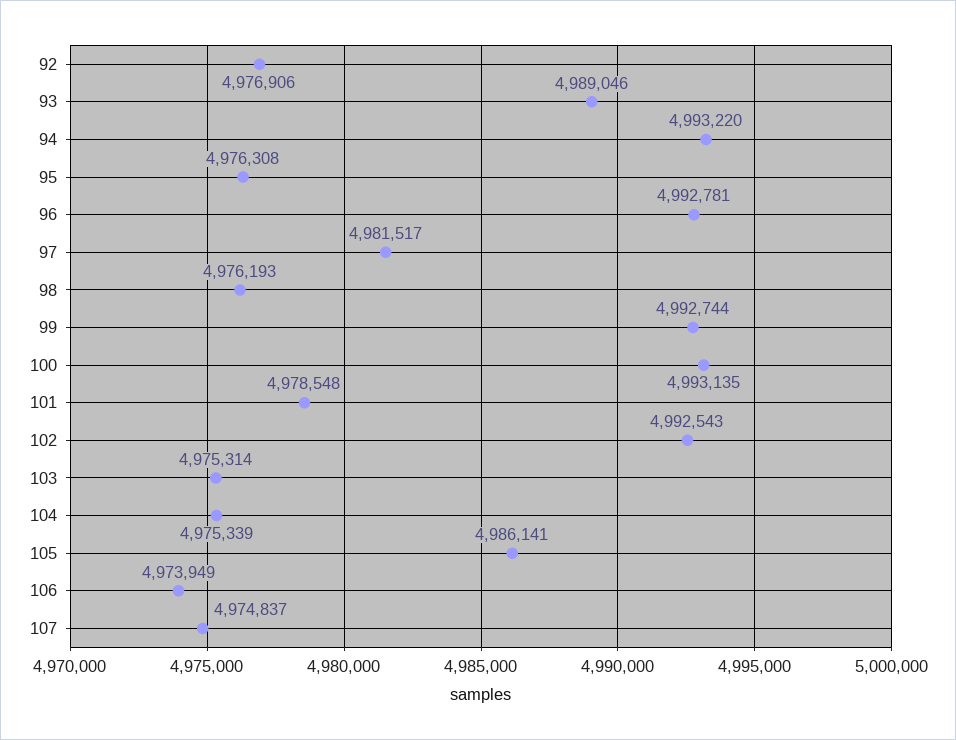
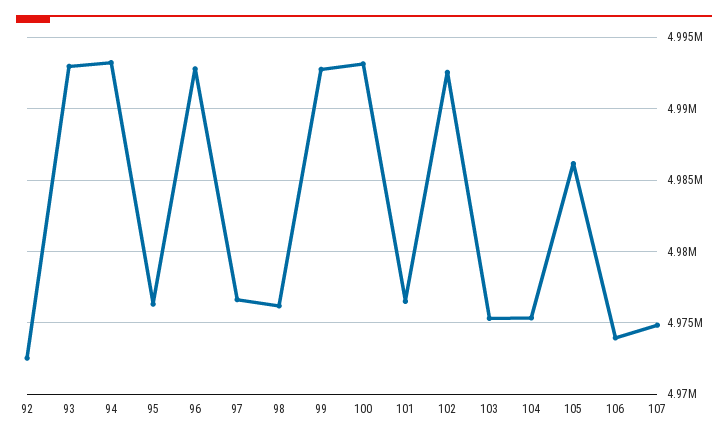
92: 4976906 -> 4972500
93: 4989046 -> 4993000
97: 4981517 -> 4976500
101: 4978548 -> 4976500

